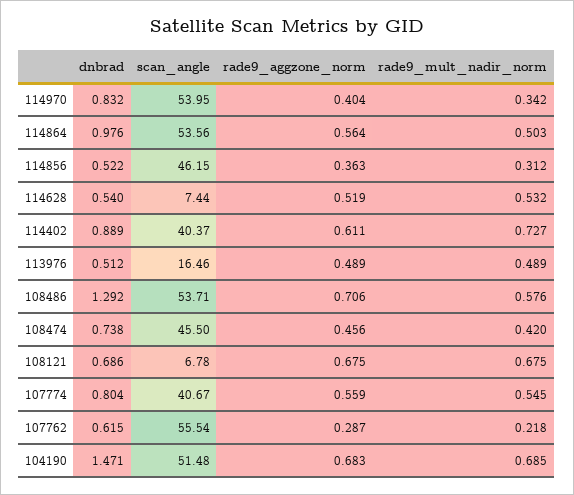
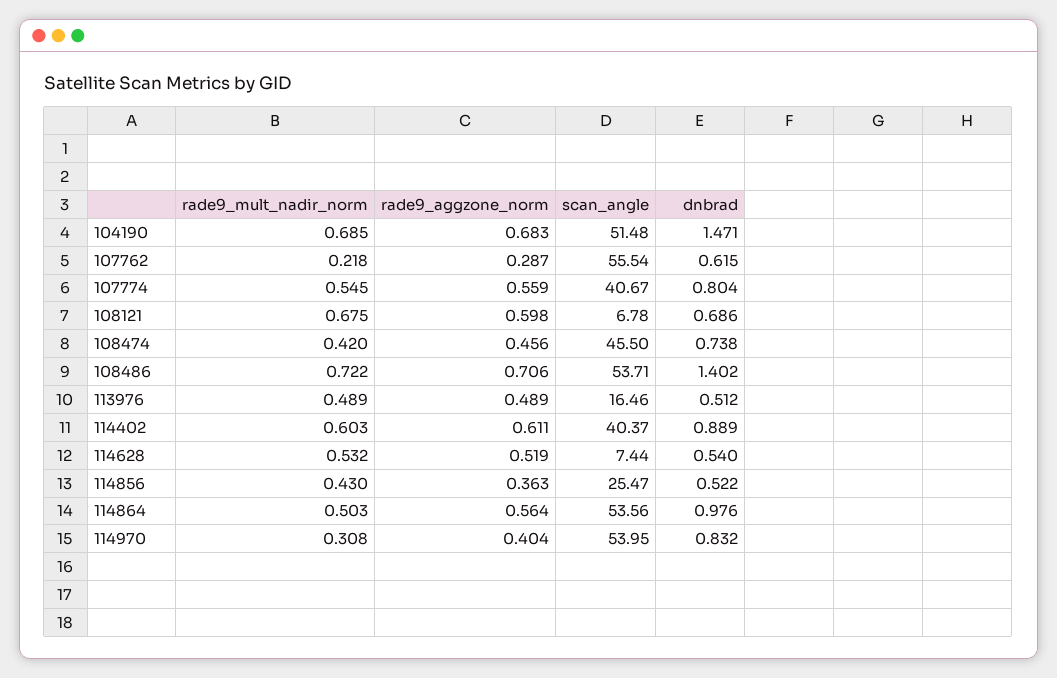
rade9_mult_nadir_norm, 114970: 0.342 -> 0.308
scan_angle, 114856: 46.15 -> 25.47
rade9_mult_nadir_norm, 114856: 0.312 -> 0.43
rade9_mult_nadir_norm, 114402: 0.727 -> 0.603
dnbrad, 108486: 1.292 -> 1.402
rade9_mult_nadir_norm, 108486: 0.576 -> 0.722
rade9_aggzone_norm, 108121: 0.675 -> 0.598

